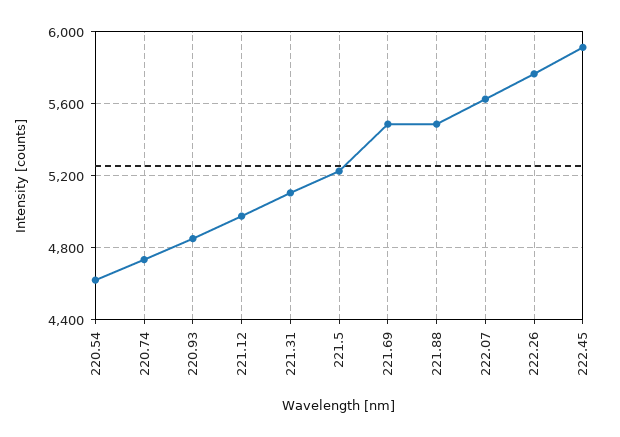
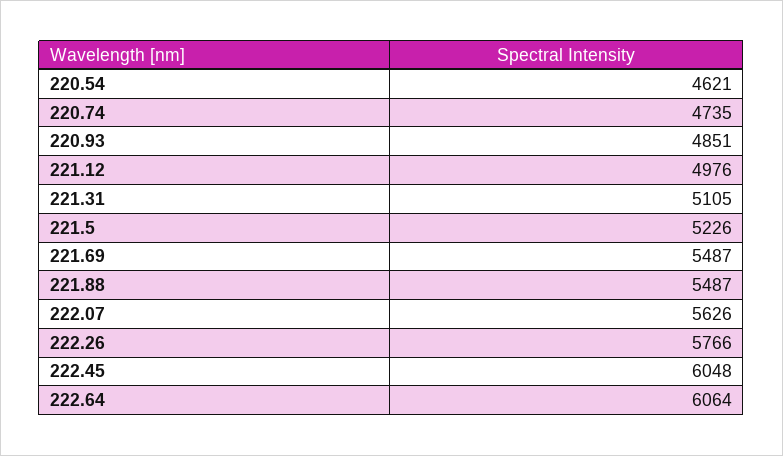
222.45: 5900 -> 6048
222.64: none -> 6064

